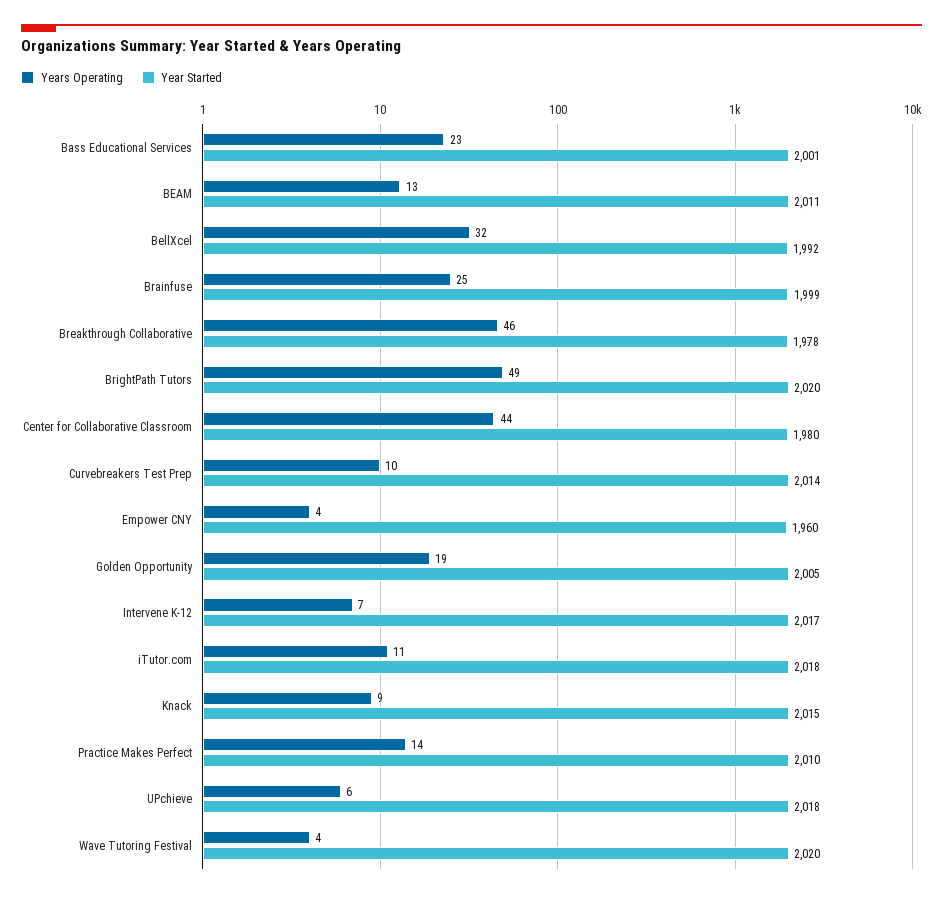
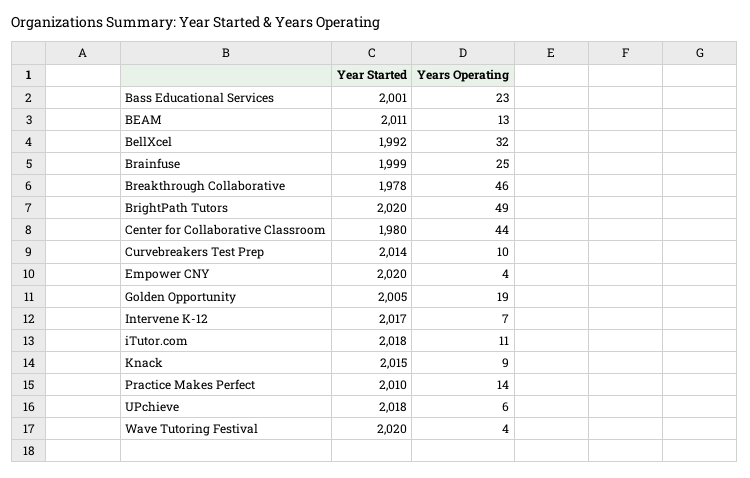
Year Started, Empower CNY: 1960 -> 2020

